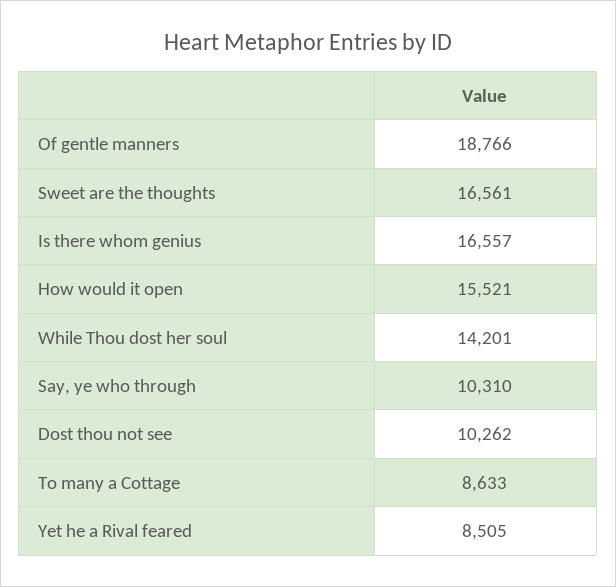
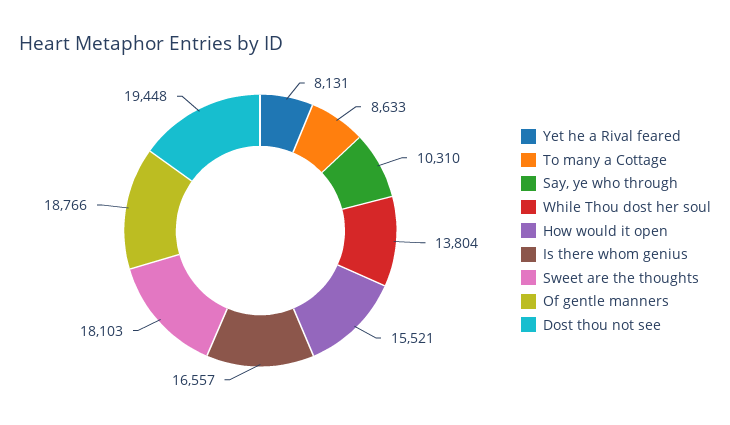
Sweet are the thoughts: 16561 -> 18103
While Thou dost her soul: 14201 -> 13804
Dost thou not see: 10262 -> 19448
Yet he a Rival feared: 8505 -> 8131

